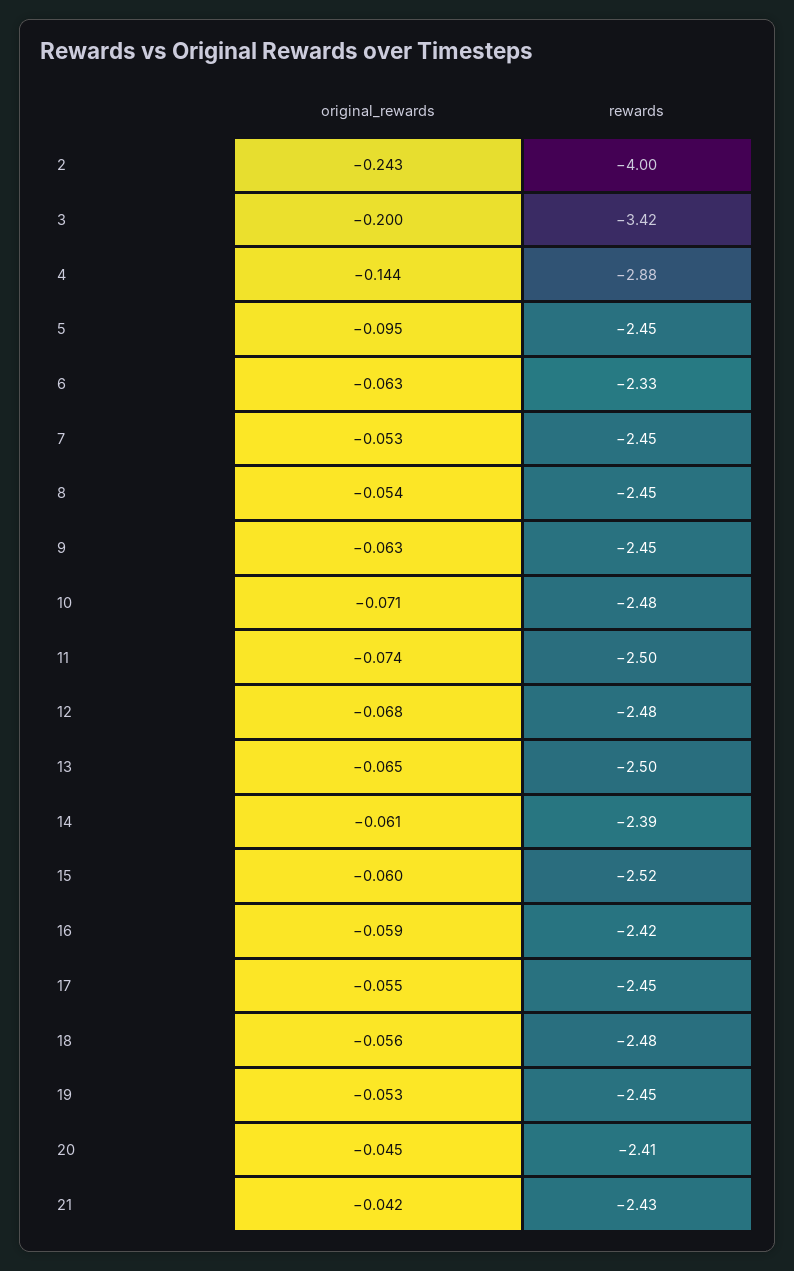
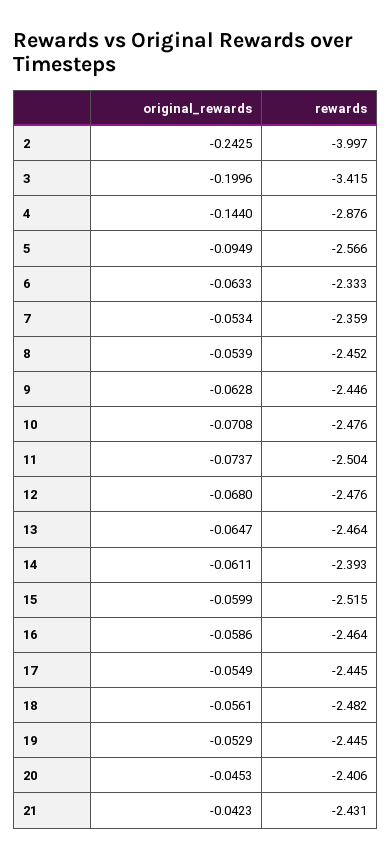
rewards, 5: -2.45 -> -2.566
rewards, 7: -2.45 -> -2.359
rewards, 13: -2.5 -> -2.464
rewards, 16: -2.42 -> -2.464

